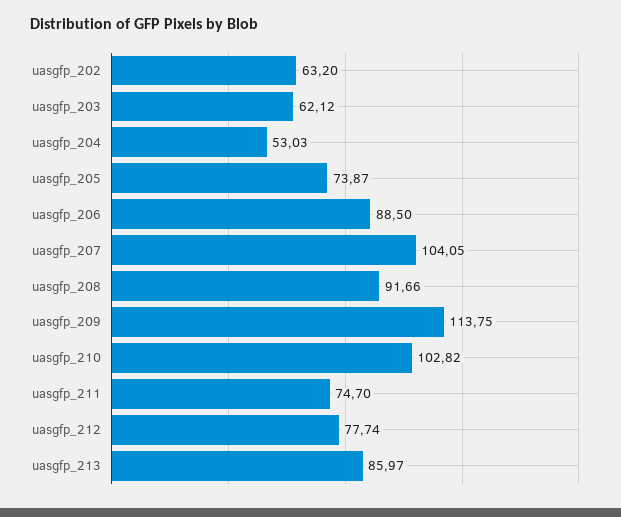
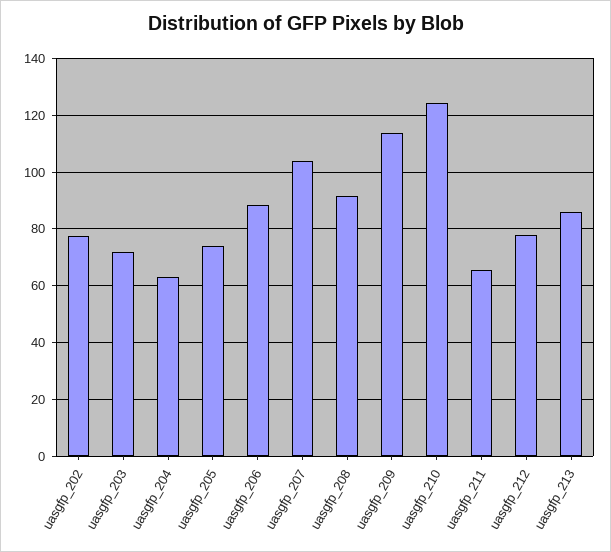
uasgfp_202: 63.2 -> 77.5
uasgfp_203: 62.12 -> 72.5
uasgfp_204: 53.03 -> 62.5
uasgfp_210: 102.82 -> 125
uasgfp_211: 74.7 -> 65

